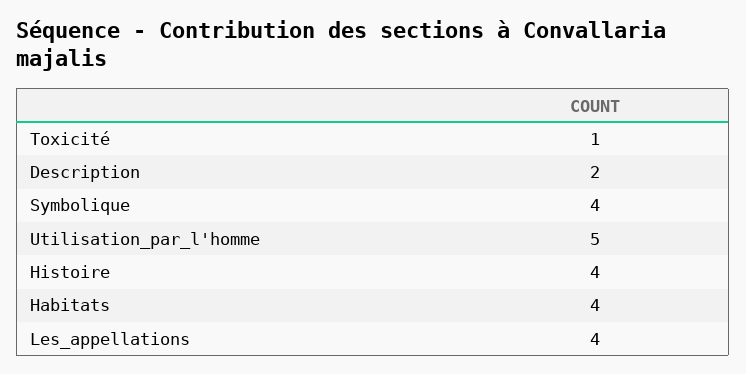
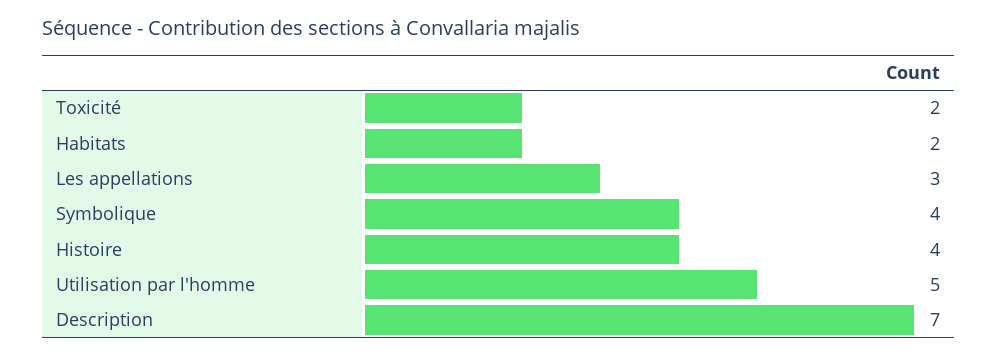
Toxicité: 1 -> 2
Description: 2 -> 7
Habitats: 4 -> 2
Les_appellations: 4 -> 3

